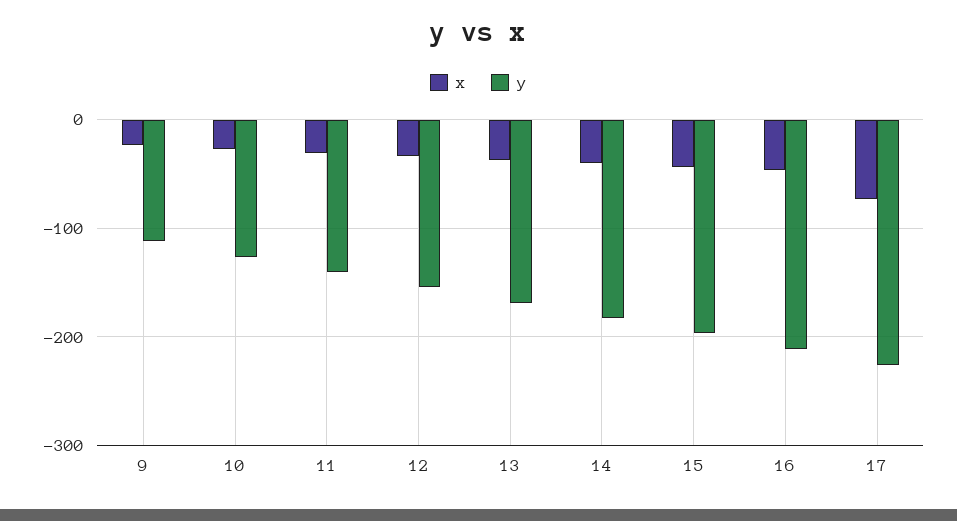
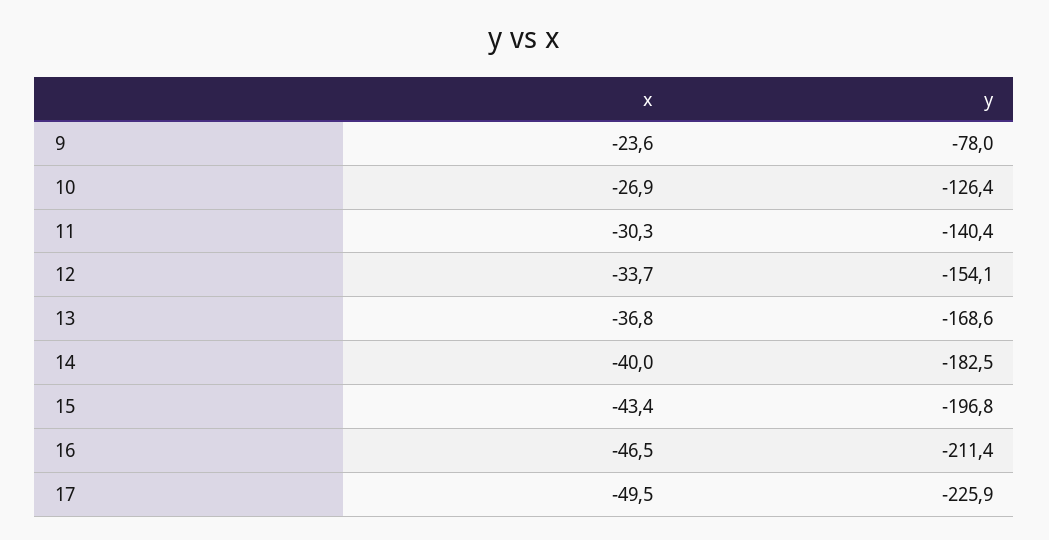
y, 9: -110 -> -78
x, 17: -70 -> -49.5

